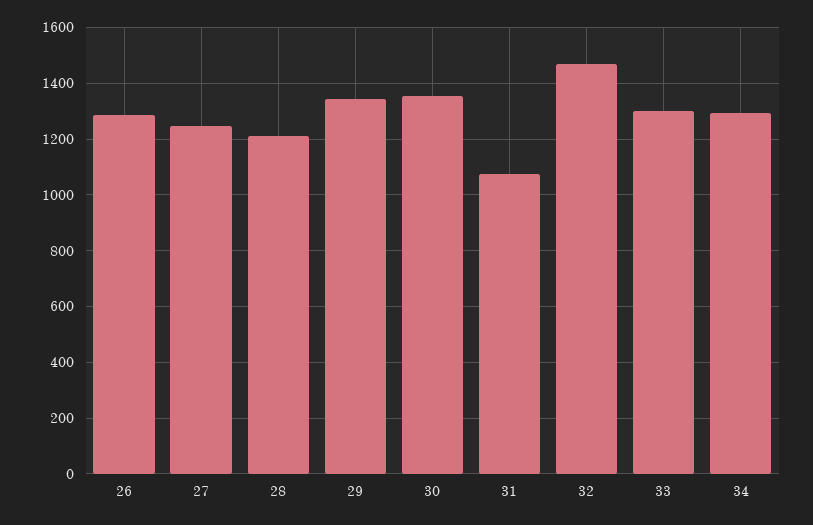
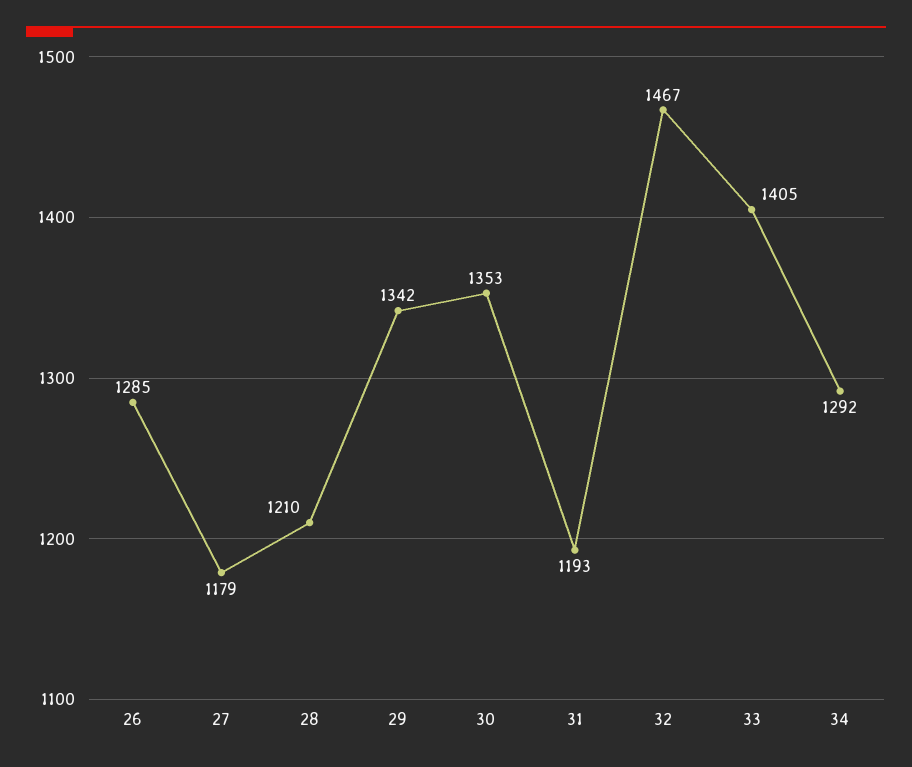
27: 1250 -> 1179
31: 1075 -> 1193
33: 1300 -> 1405

